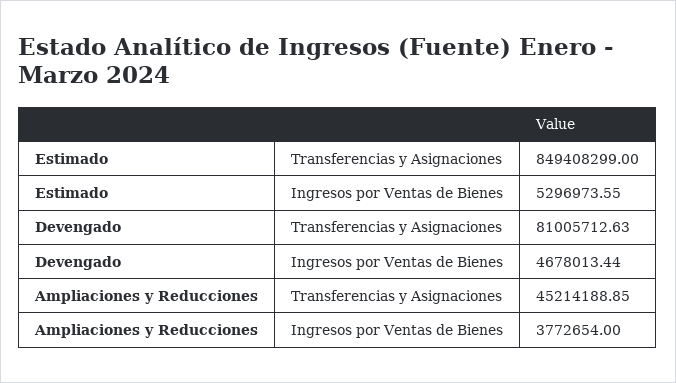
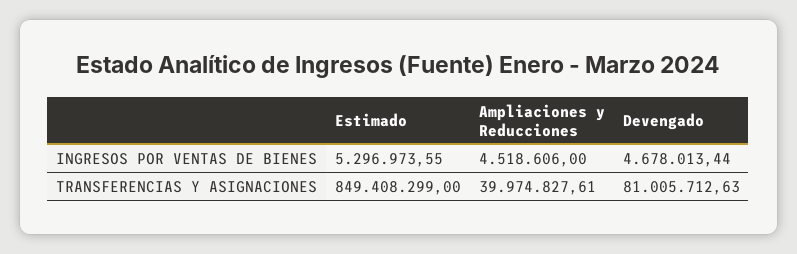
Ampliaciones y Reducciones, Transferencias y Asignaciones: 45214188.85 -> 39974827.61
Ampliaciones y Reducciones, Ingresos por Ventas de Bienes: 3772654 -> 4518606

